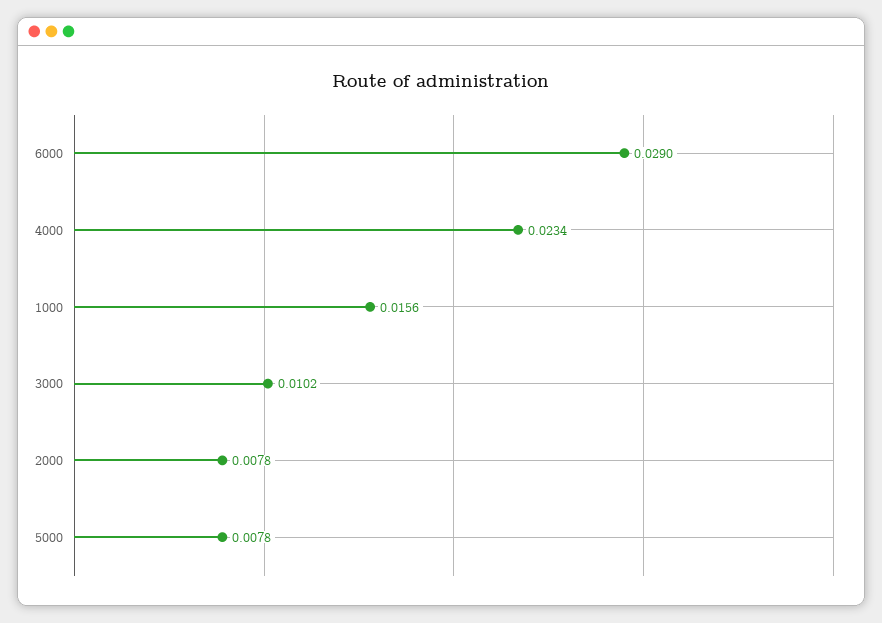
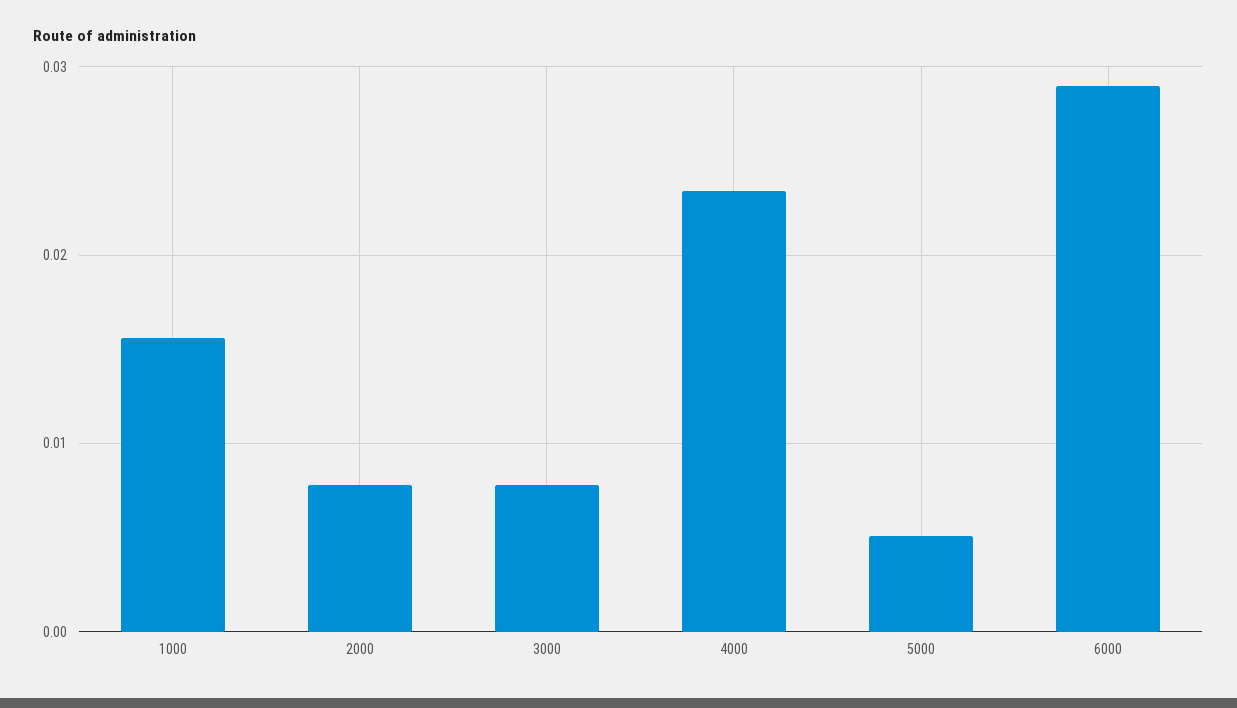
3000: 0.0102 -> 0.008
5000: 0.0078 -> 0.005

